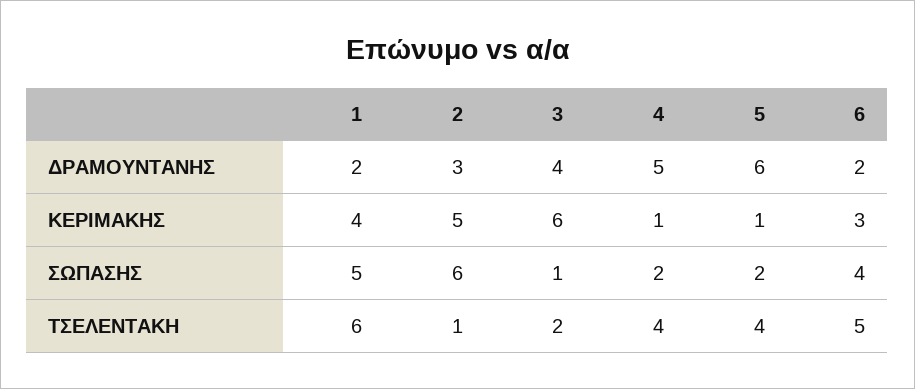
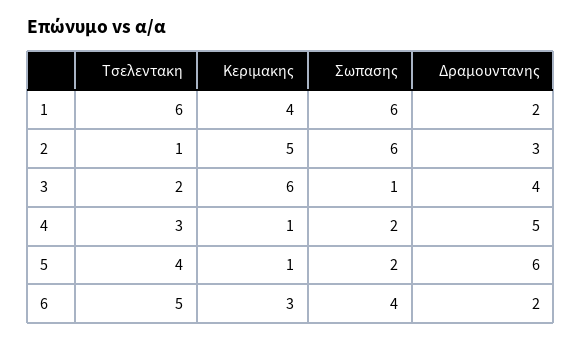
1, ΣΩΠΑΣΗΣ: 5 -> 6
4, ΤΣΕΛΕΝΤΑΚΗ: 4 -> 3

